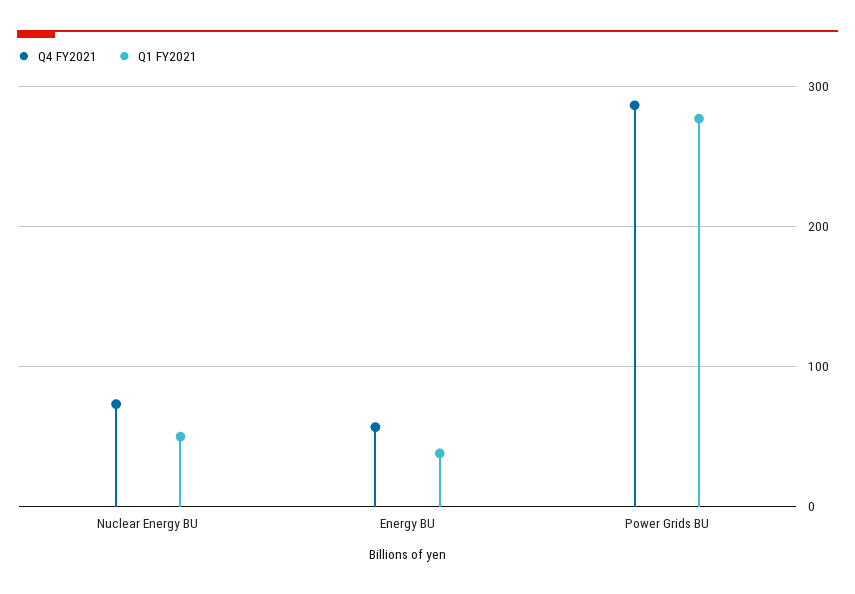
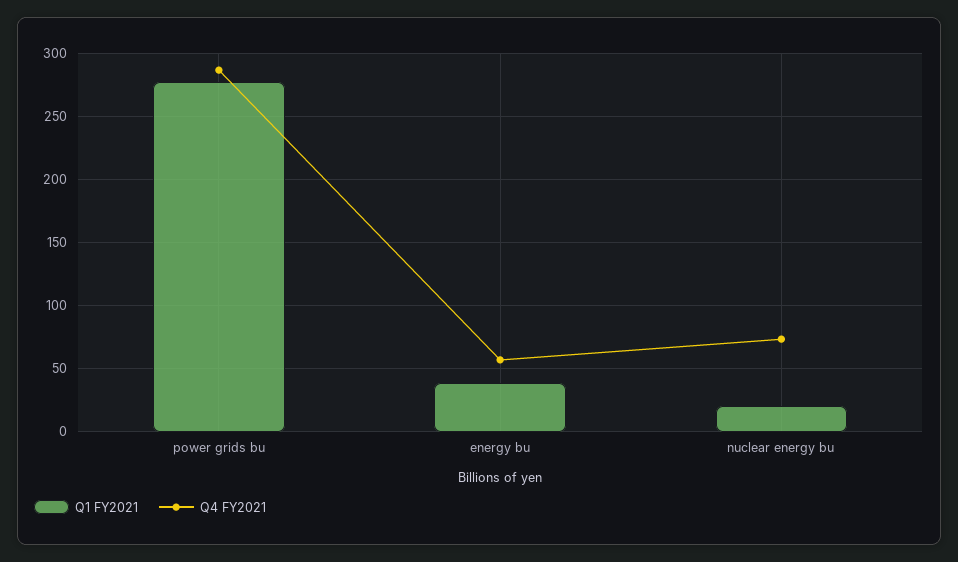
Q1 FY2021, Nuclear Energy BU: 50 -> 20

